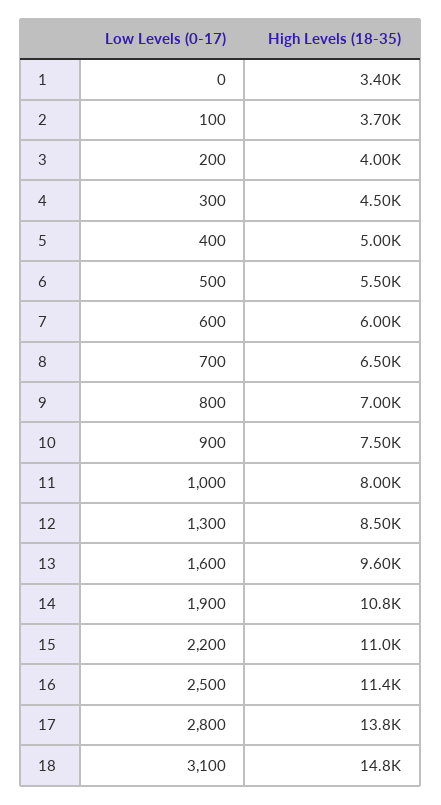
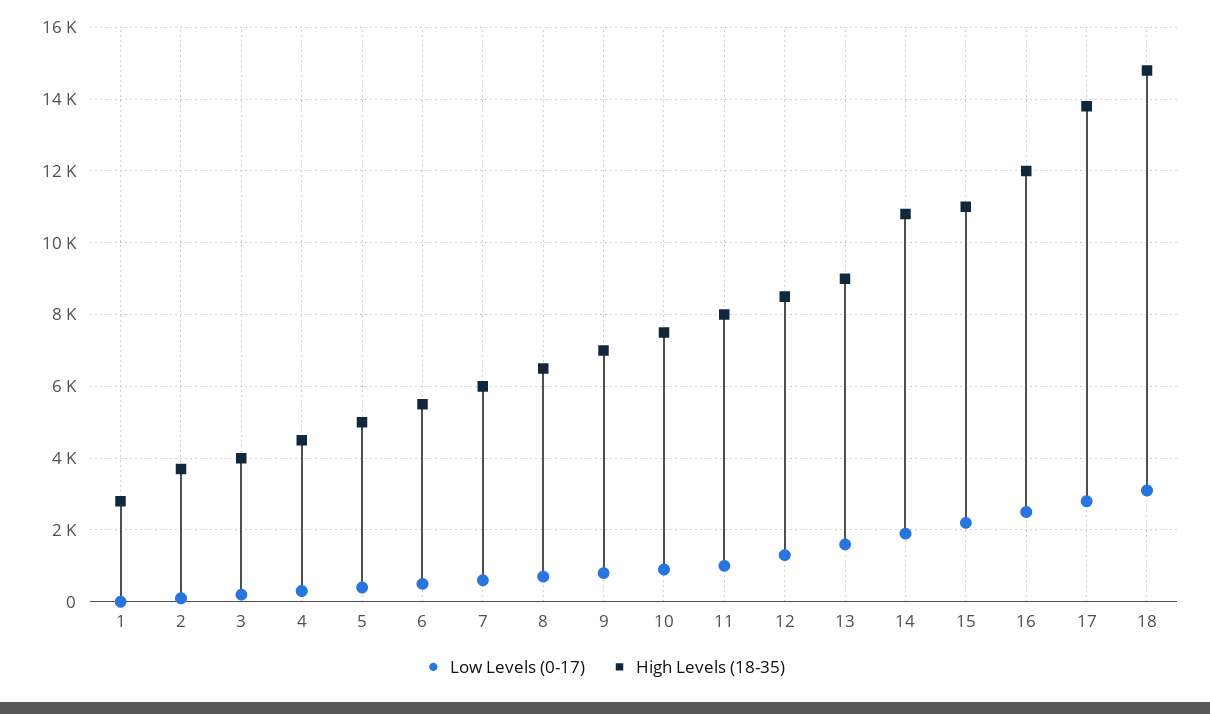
High Levels (18-35), 1: 3400 -> 2800
High Levels (18-35), 13: 9600 -> 9000
High Levels (18-35), 16: 11400 -> 12000

